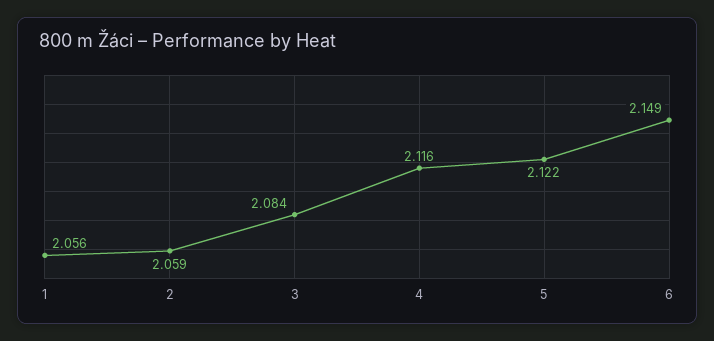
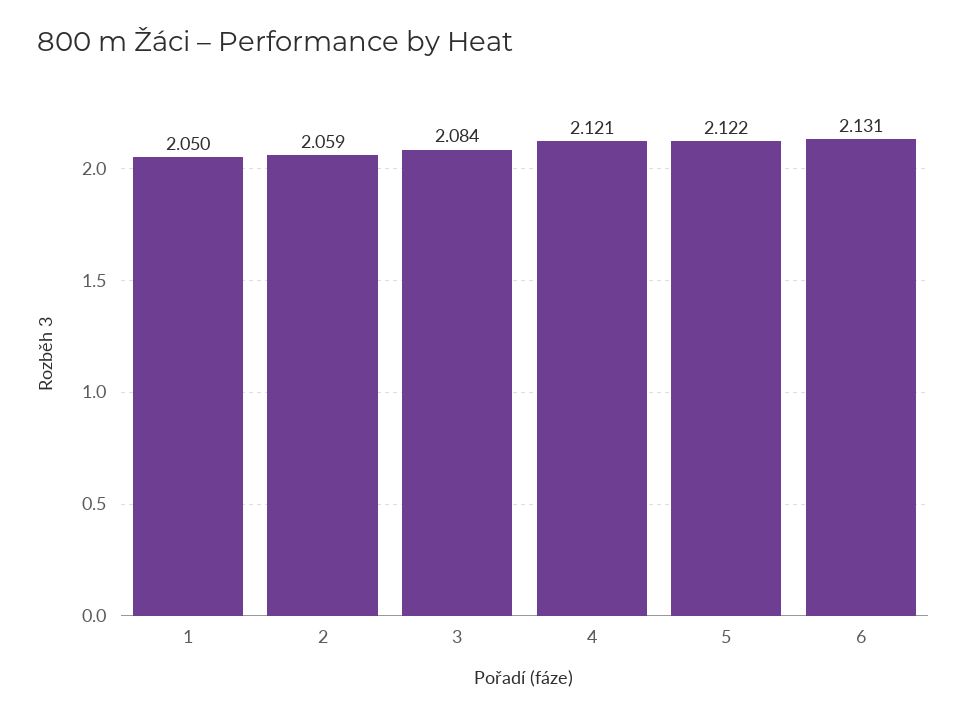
1: 2.056 -> 2.05
4: 2.116 -> 2.121
6: 2.149 -> 2.131

